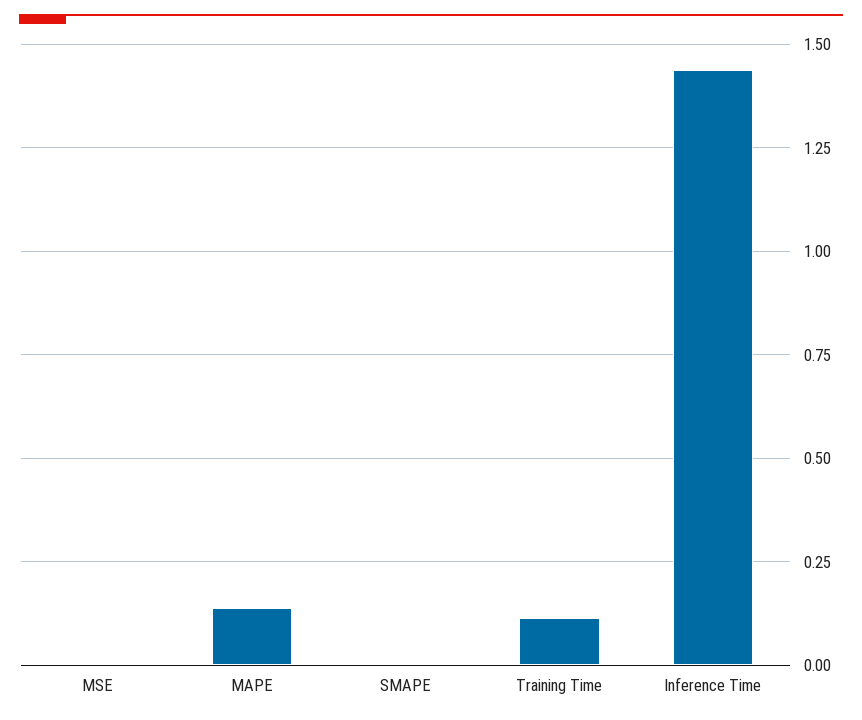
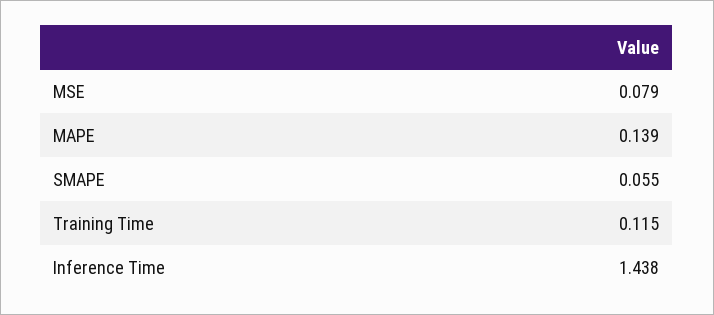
MSE: 0 -> 0.079
SMAPE: 0 -> 0.055

